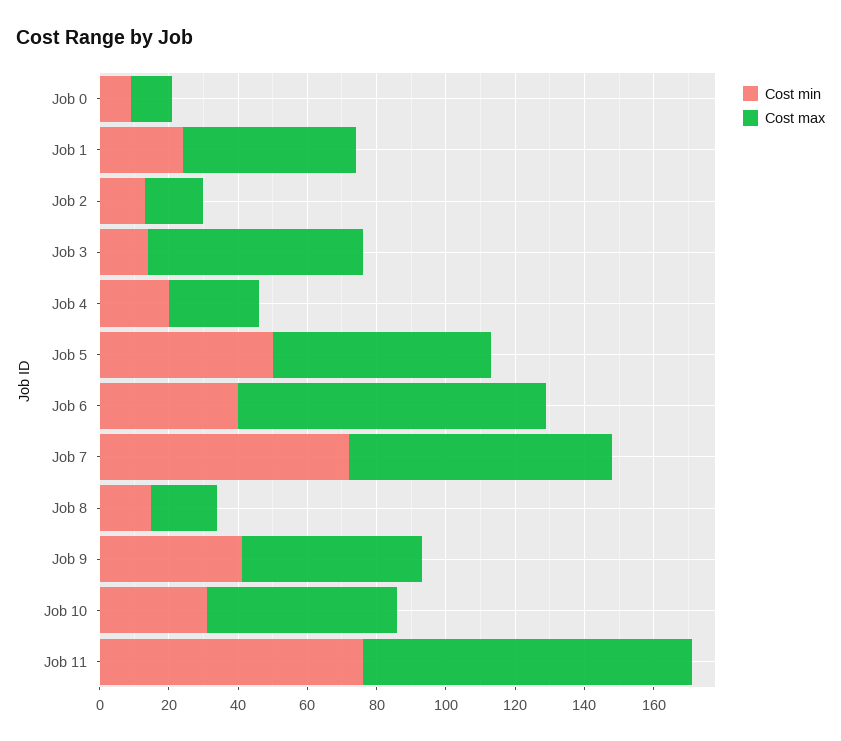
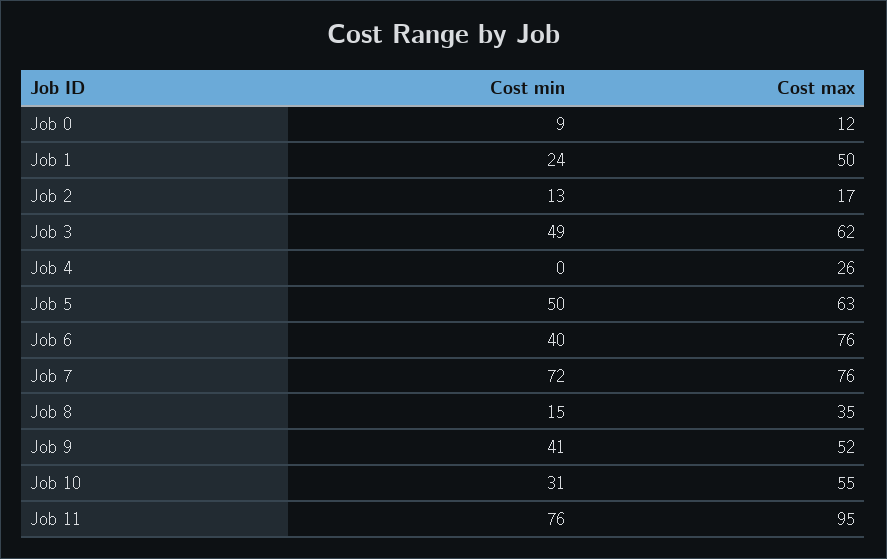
Cost min, Job 3: 15 -> 49
Cost min, Job 4: 20 -> 0
Cost max, Job 6: 90 -> 76
Cost max, Job 8: 20 -> 35

